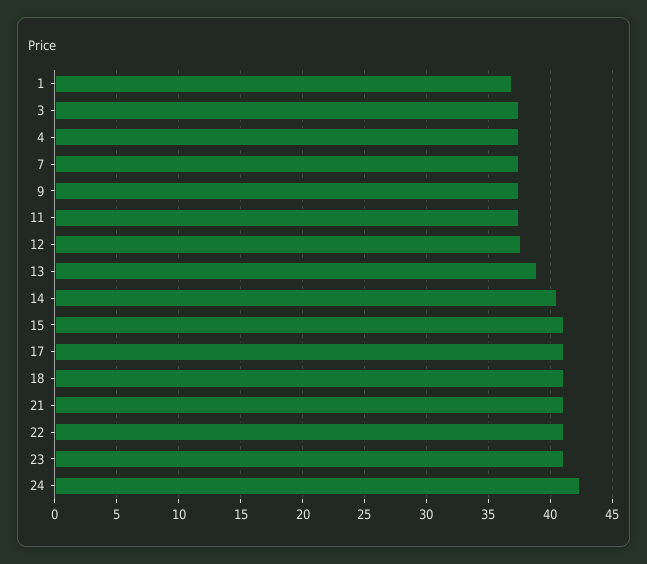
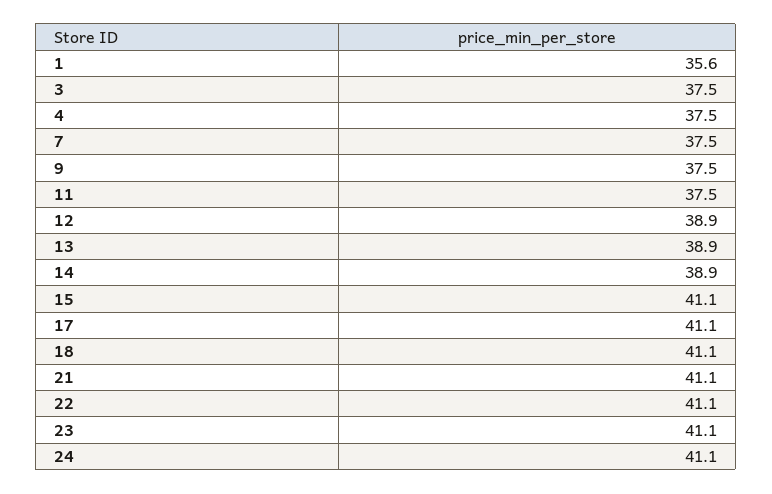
1: 37 -> 35.6
12: 37.5 -> 38.9
14: 40.5 -> 38.9
24: 42.5 -> 41.1

